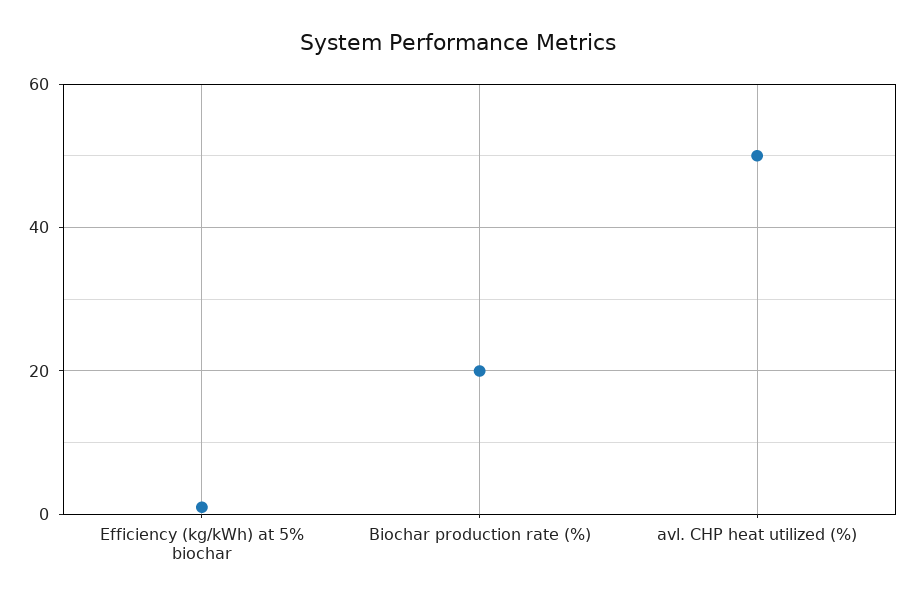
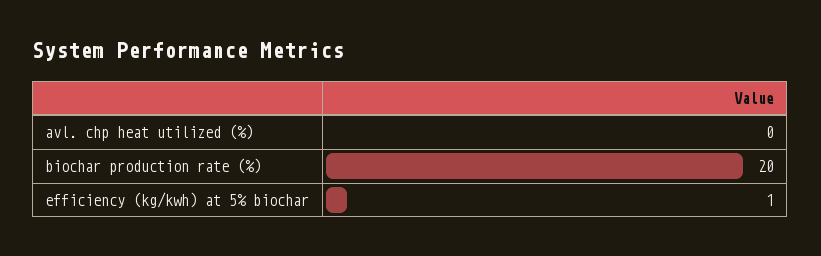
avl. CHP heat utilized (%): 50 -> 0

